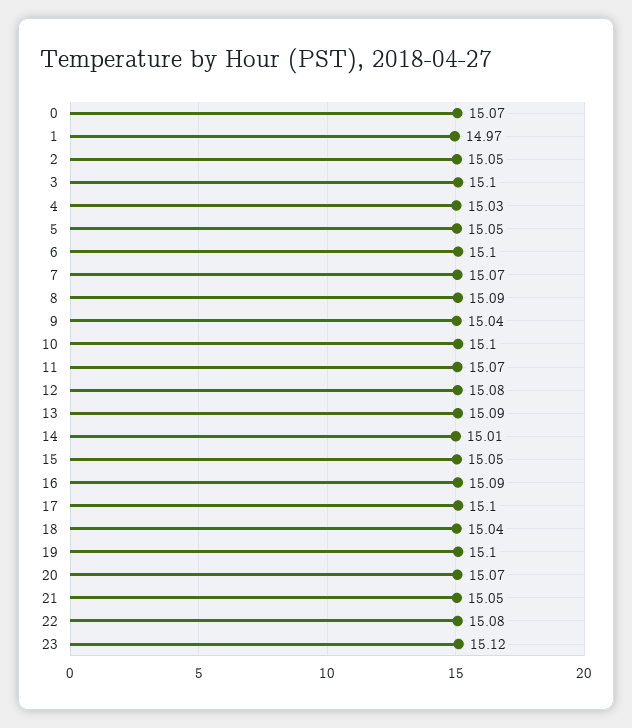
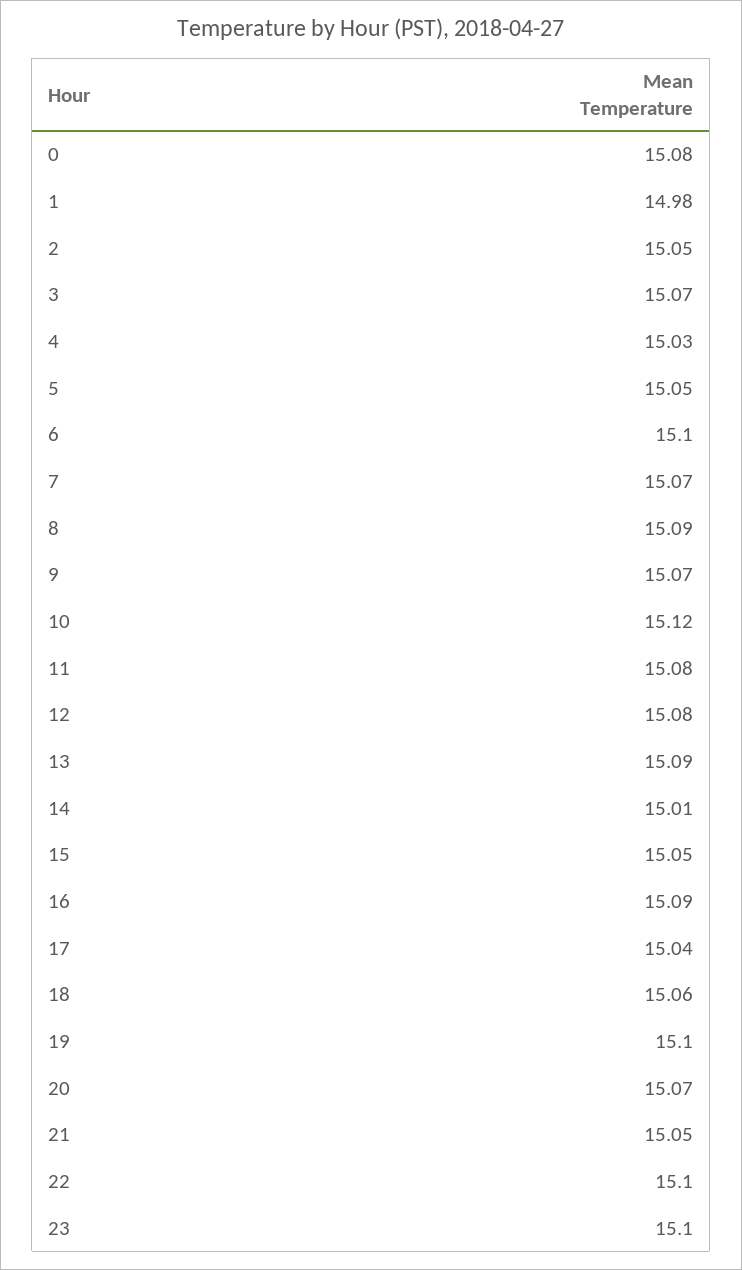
0: 15.07 -> 15.08
1: 14.97 -> 14.98
3: 15.1 -> 15.07
9: 15.04 -> 15.07
10: 15.1 -> 15.12
11: 15.07 -> 15.08
17: 15.1 -> 15.04
18: 15.04 -> 15.06
22: 15.08 -> 15.1
23: 15.12 -> 15.1

